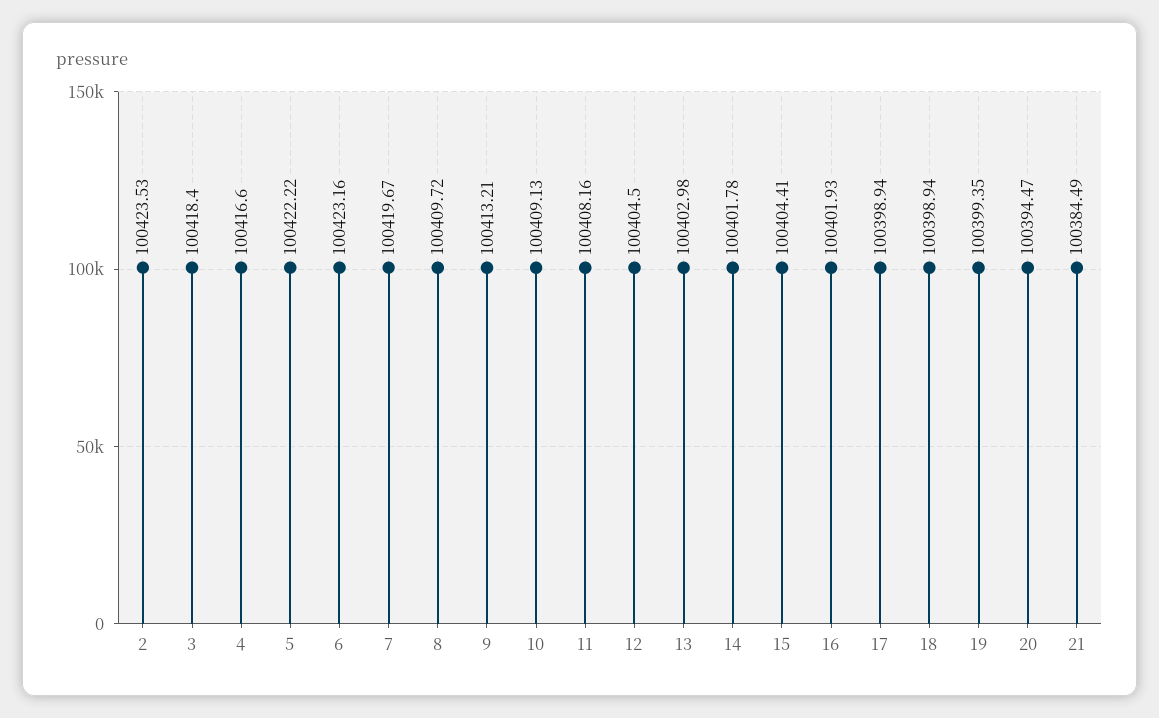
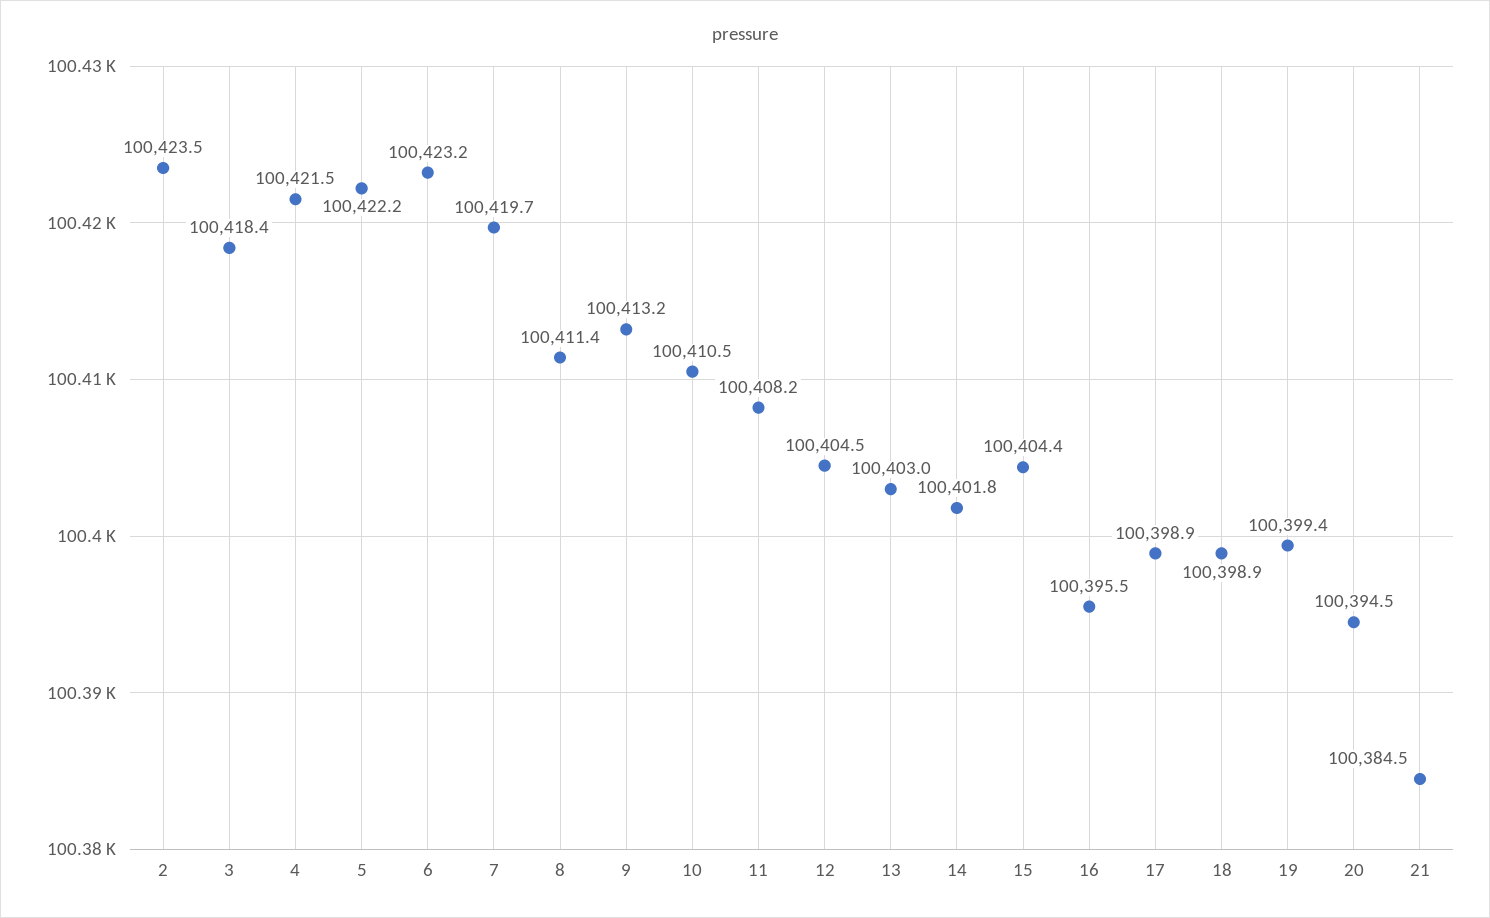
4: 100416.6 -> 100421.5
8: 100409.72 -> 100411.4
10: 100409.13 -> 100410.5
16: 100401.93 -> 100395.5

